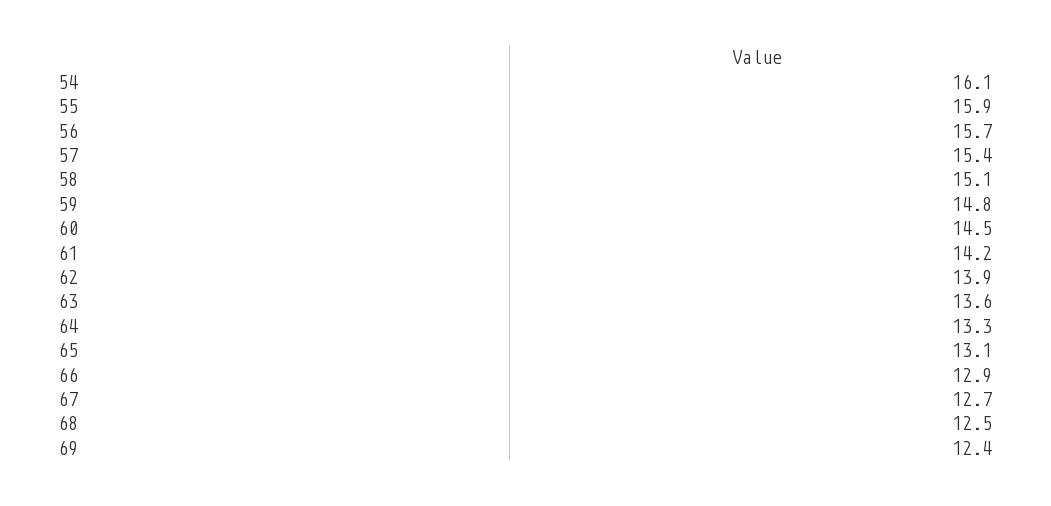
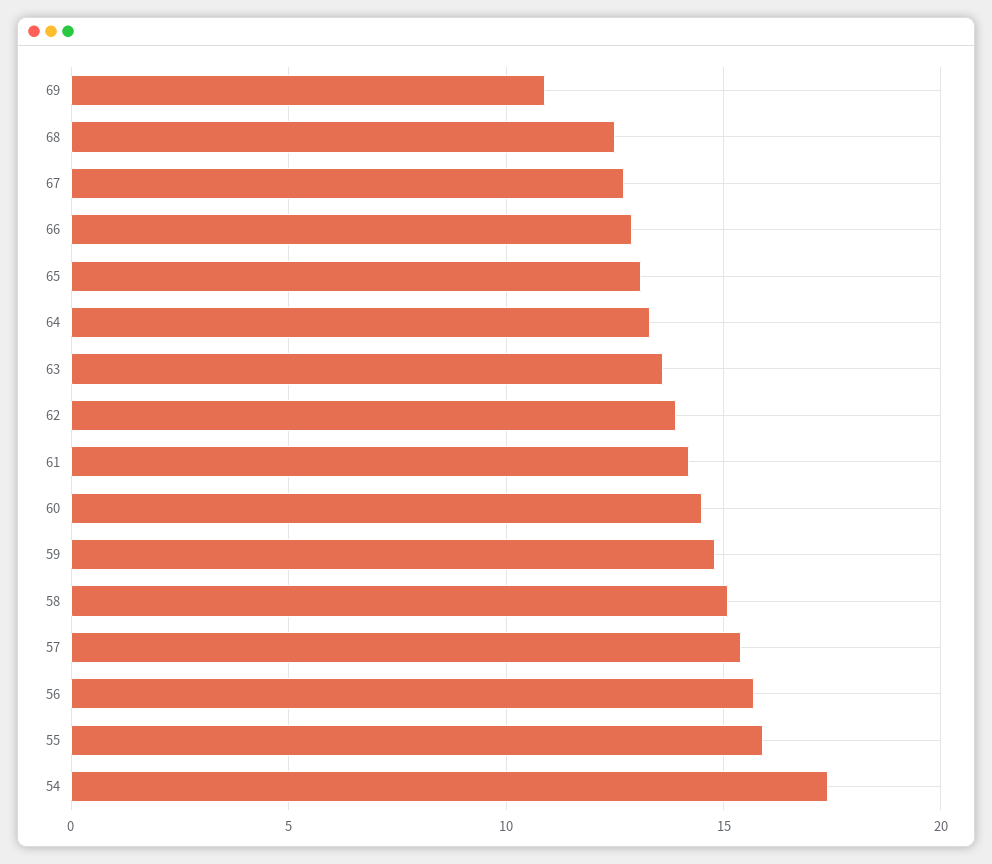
54: 16.1 -> 17.5
69: 12.4 -> 11

